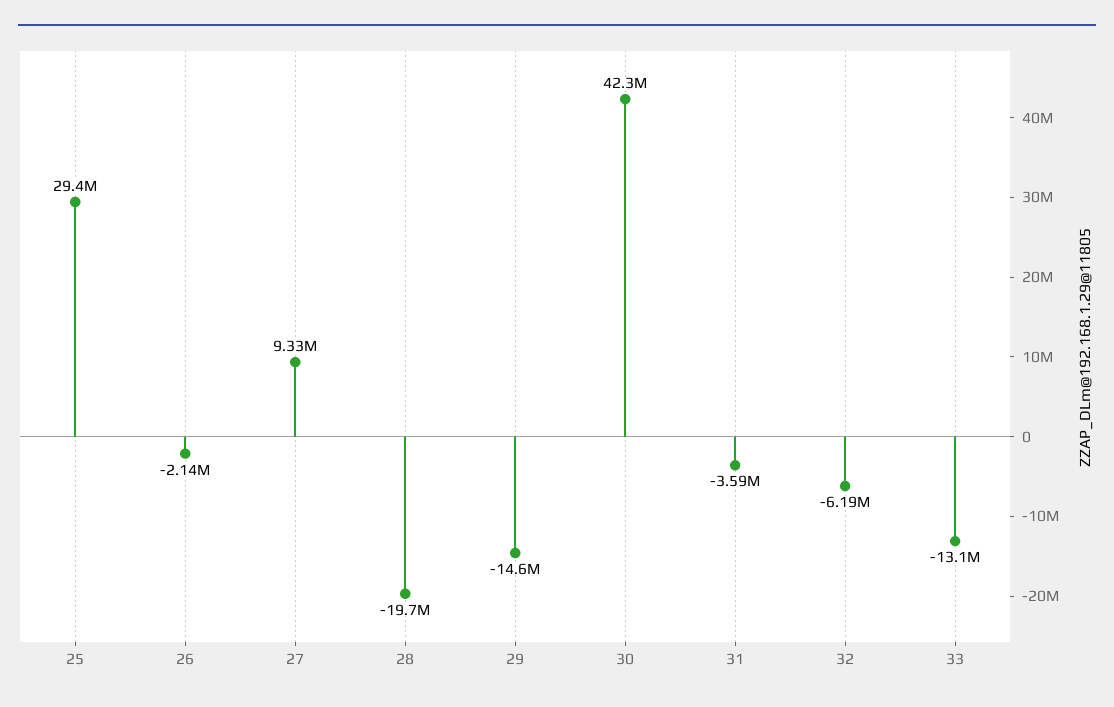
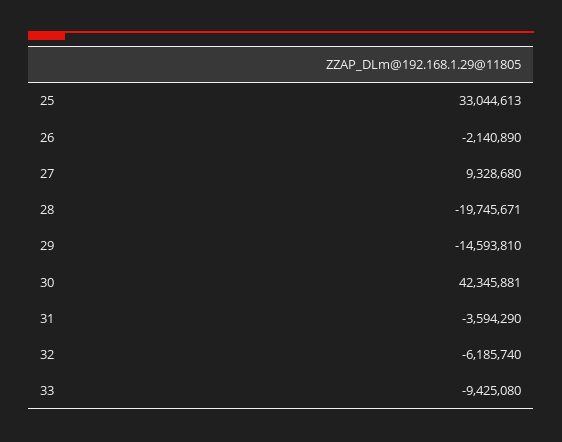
25: 29400000 -> 33044613
33: -13100000 -> -9425080

